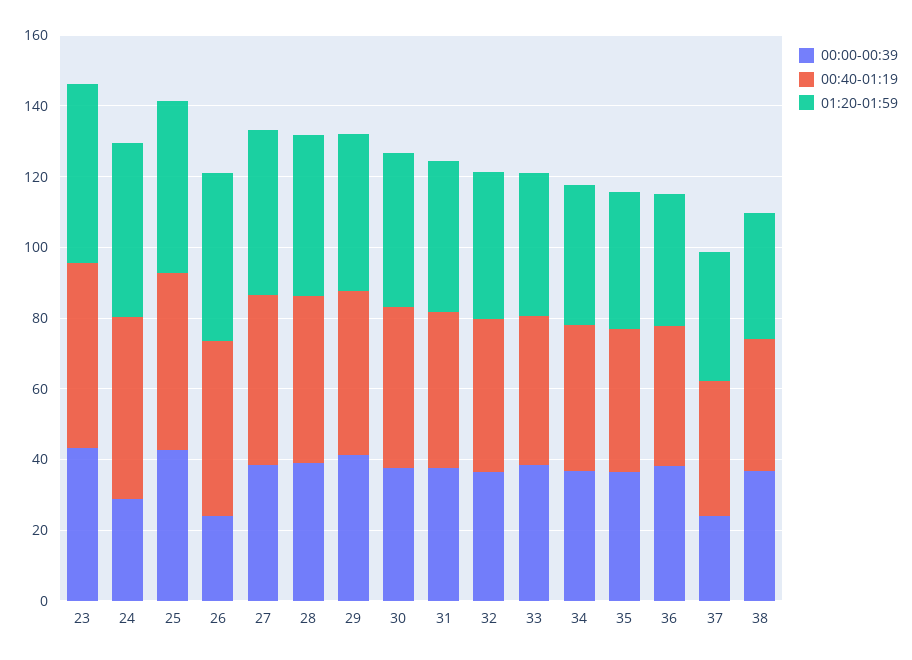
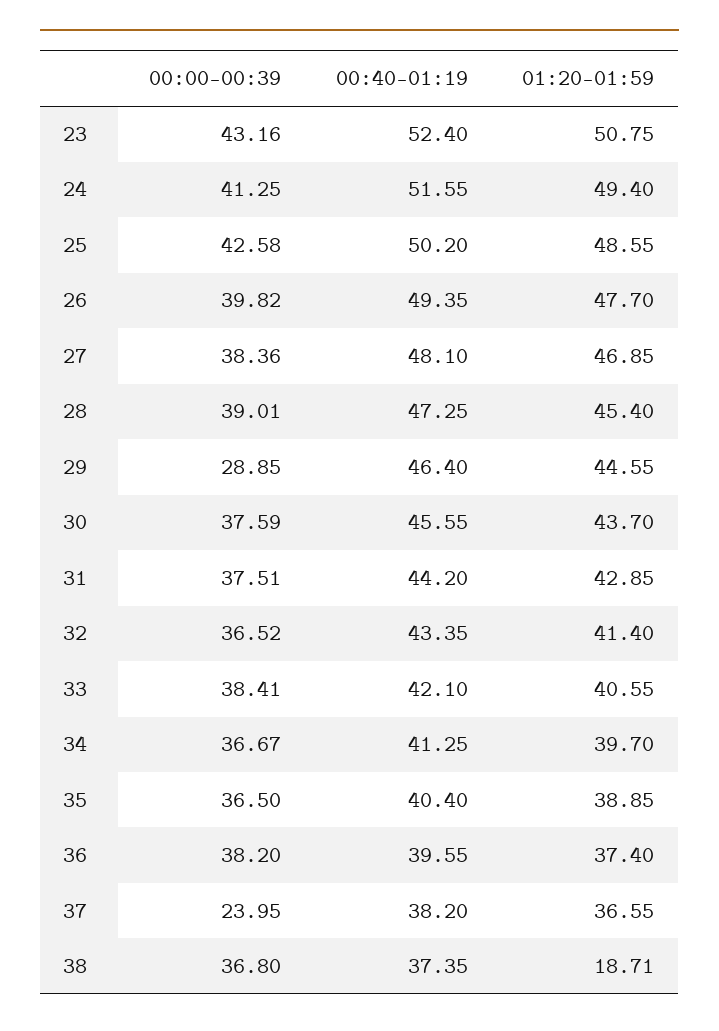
00:00-00:39, 24: 30 -> 41.25
00:00-00:39, 26: 25 -> 39.82
00:00-00:39, 29: 40 -> 28.85
01:20-01:59, 38: 35 -> 18.71

